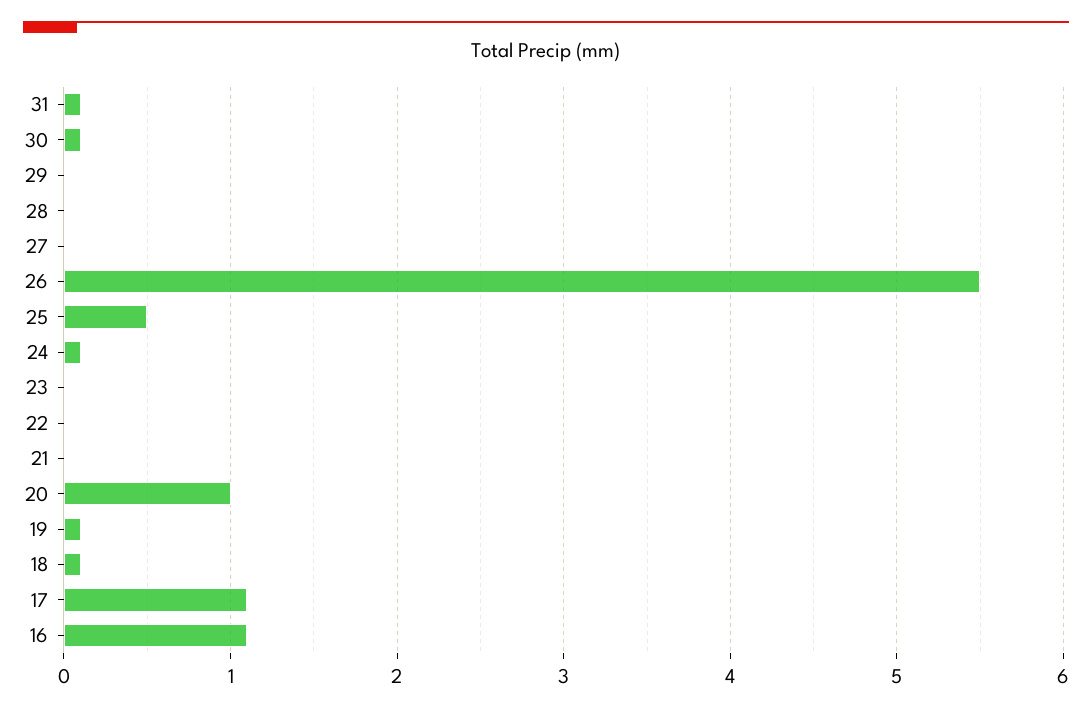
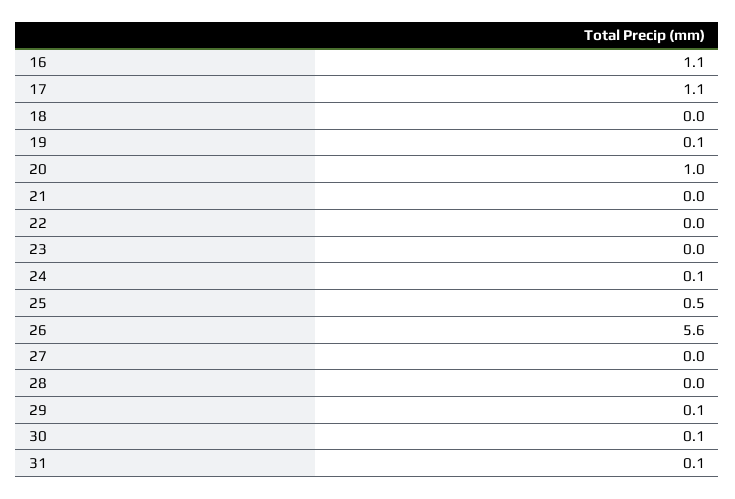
29: 0 -> 0.1
26: 5.5 -> 5.6
18: 0.1 -> 0

